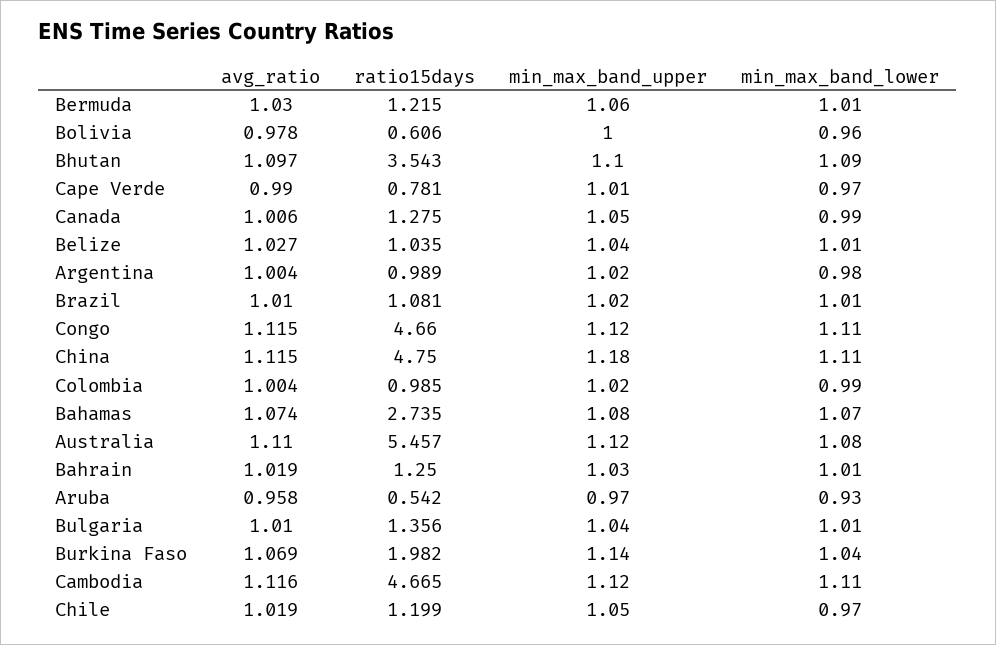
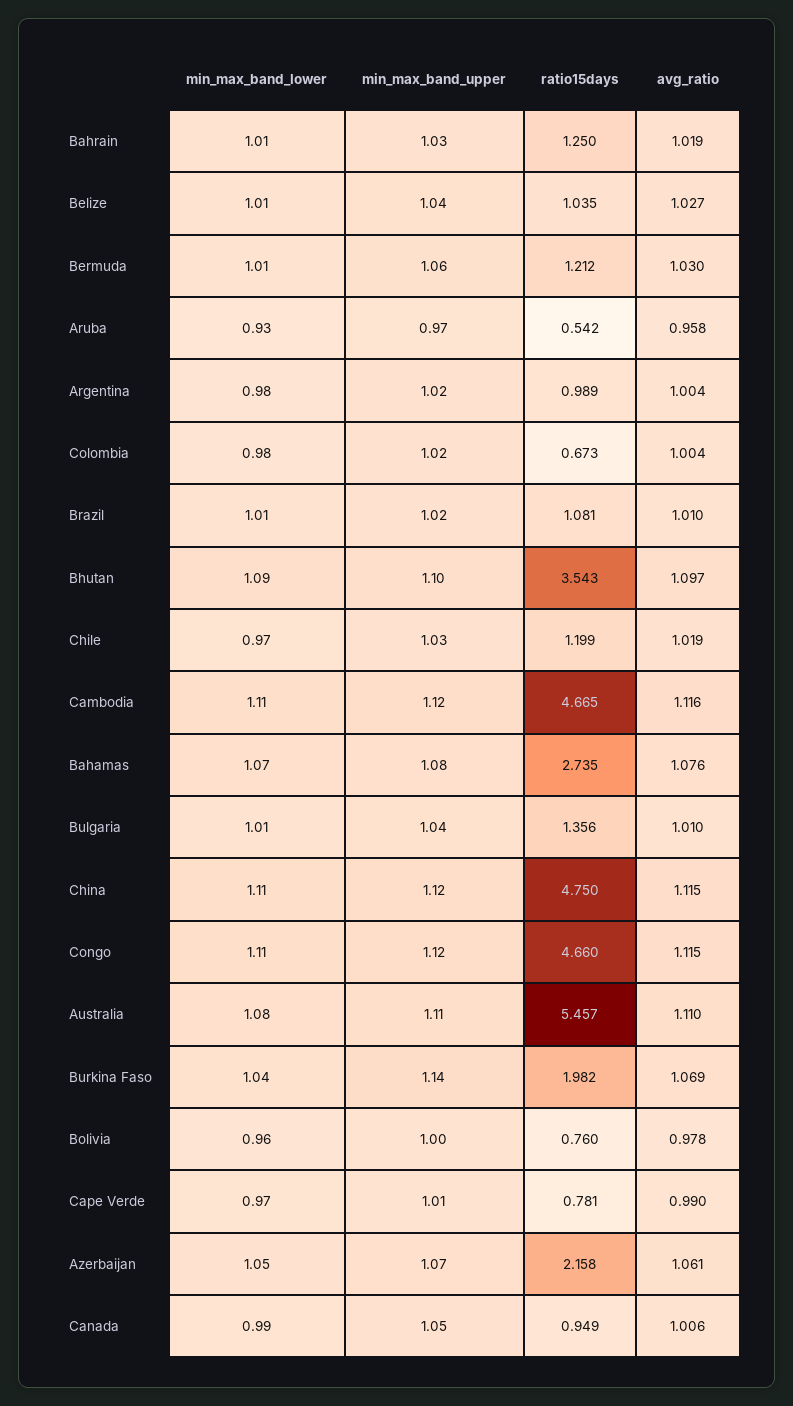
ratio15days, Bermuda: 1.215 -> 1.212
ratio15days, Bolivia: 0.606 -> 0.76
ratio15days, Canada: 1.275 -> 0.949
min_max_band_upper, China: 1.18 -> 1.12
ratio15days, Colombia: 0.985 -> 0.673
min_max_band_lower, Colombia: 0.99 -> 0.98
avg_ratio, Bahamas: 1.074 -> 1.076
min_max_band_upper, Australia: 1.12 -> 1.11
min_max_band_upper, Chile: 1.05 -> 1.03
min_max_band_lower, Azerbaijan: none -> 1.05
min_max_band_upper, Azerbaijan: none -> 1.07
ratio15days, Azerbaijan: none -> 2.158
avg_ratio, Azerbaijan: none -> 1.061

